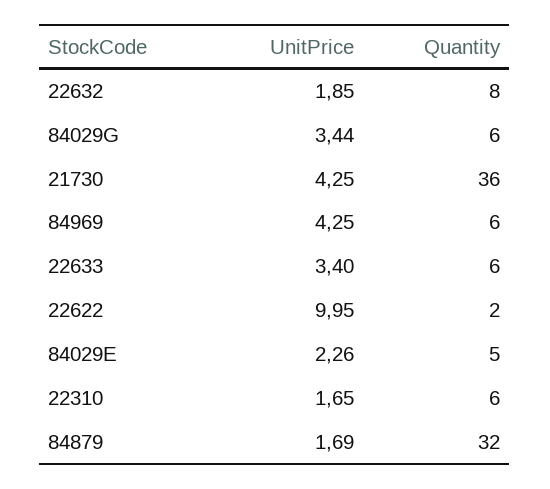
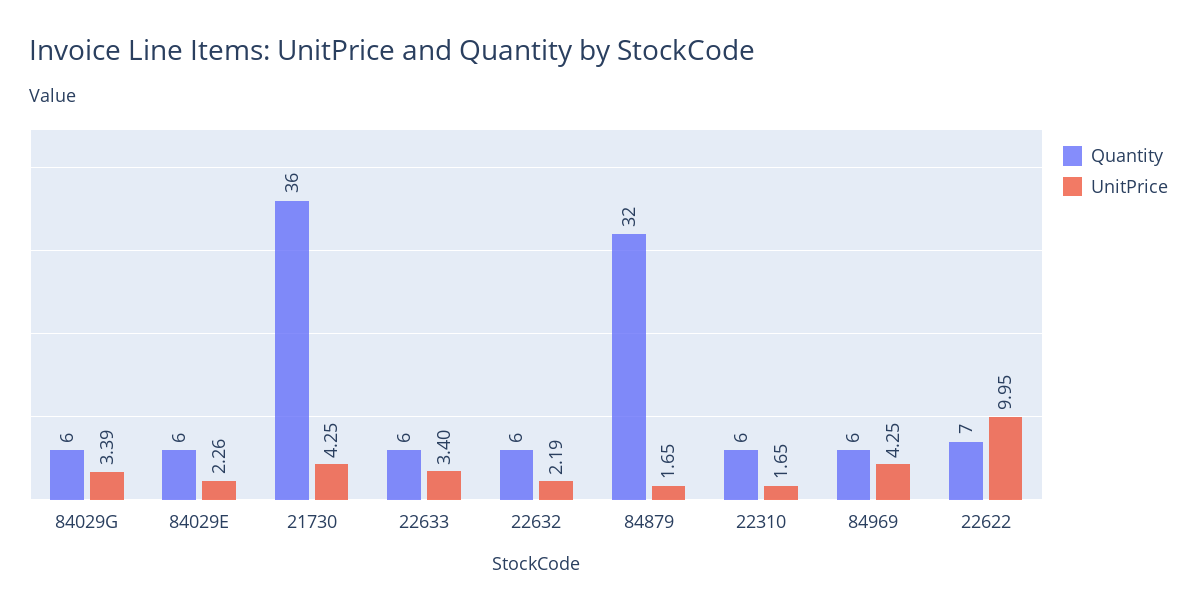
UnitPrice, 22632: 1.85 -> 2.19
Quantity, 22632: 8 -> 6
UnitPrice, 84029G: 3.44 -> 3.39
Quantity, 22622: 2 -> 7
Quantity, 84029E: 5 -> 6
UnitPrice, 84879: 1.69 -> 1.65

